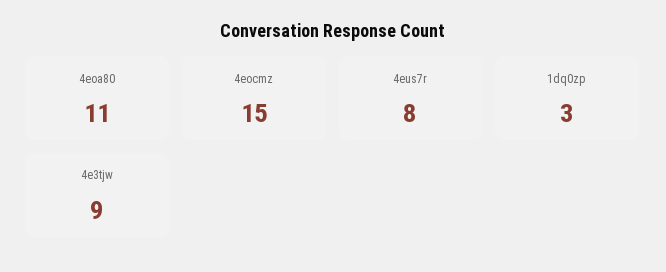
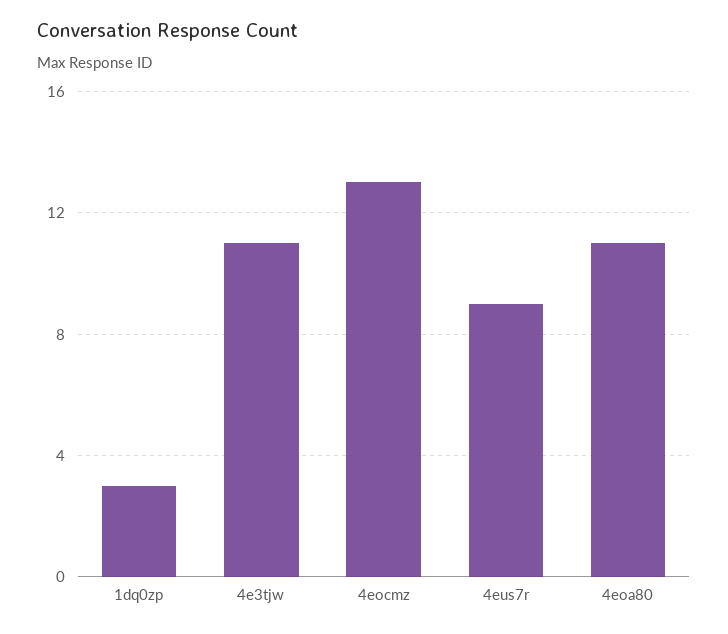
4eocmz: 15 -> 13
4eus7r: 8 -> 9
4e3tjw: 9 -> 11

